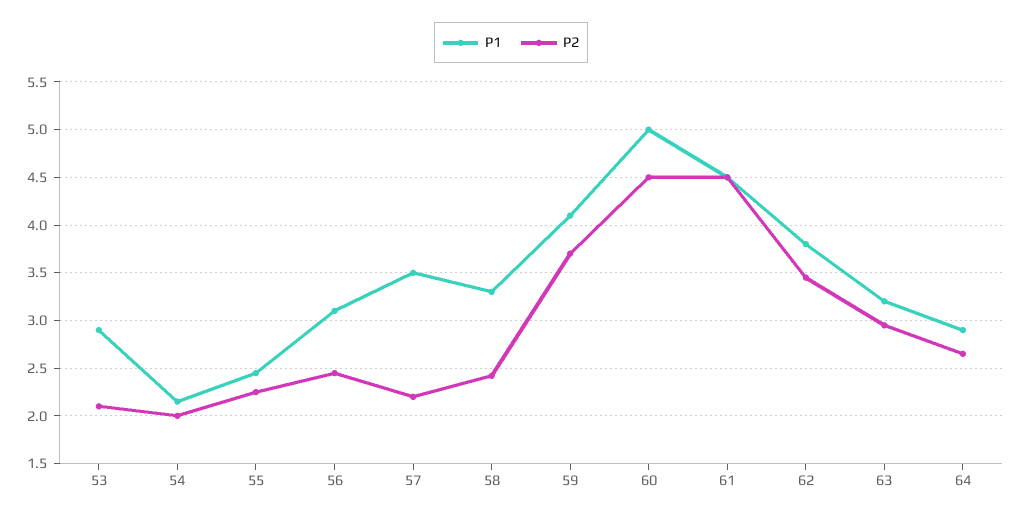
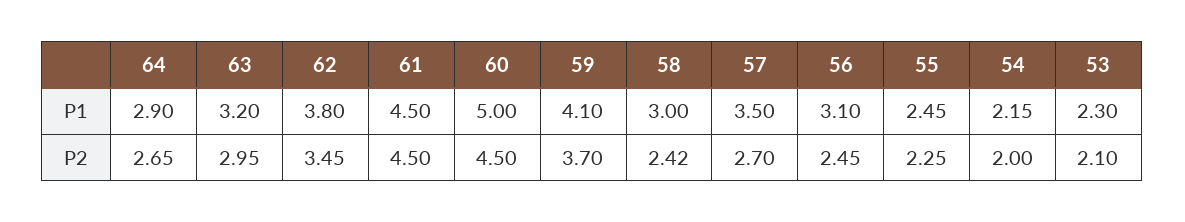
P1, 53: 2.9 -> 2.3
P2, 57: 2.2 -> 2.7
P1, 58: 3.3 -> 3

